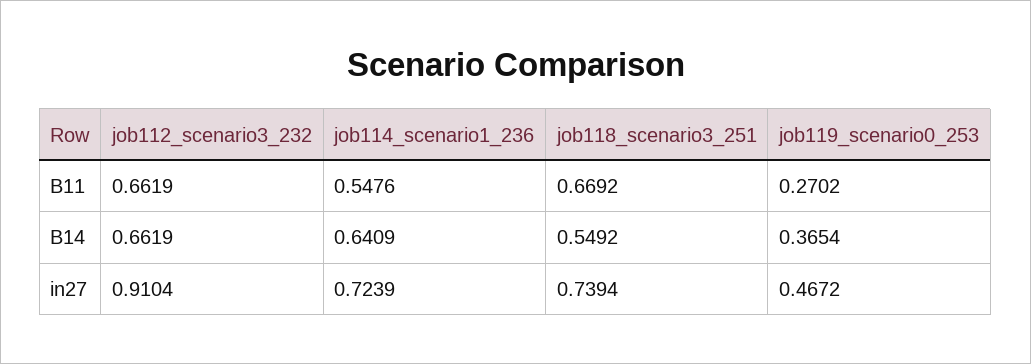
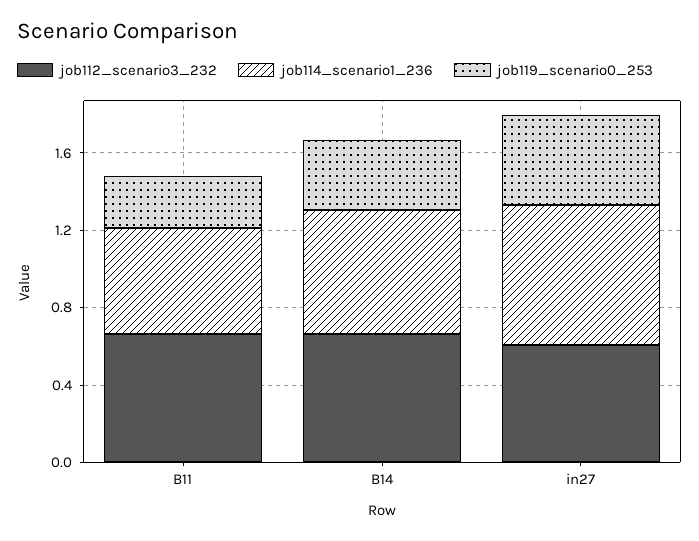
job118_scenario3_251, B11: 0.6692 -> none
job118_scenario3_251, B14: 0.5492 -> none
job112_scenario3_232, in27: 0.9104 -> 0.6
job118_scenario3_251, in27: 0.7394 -> none

